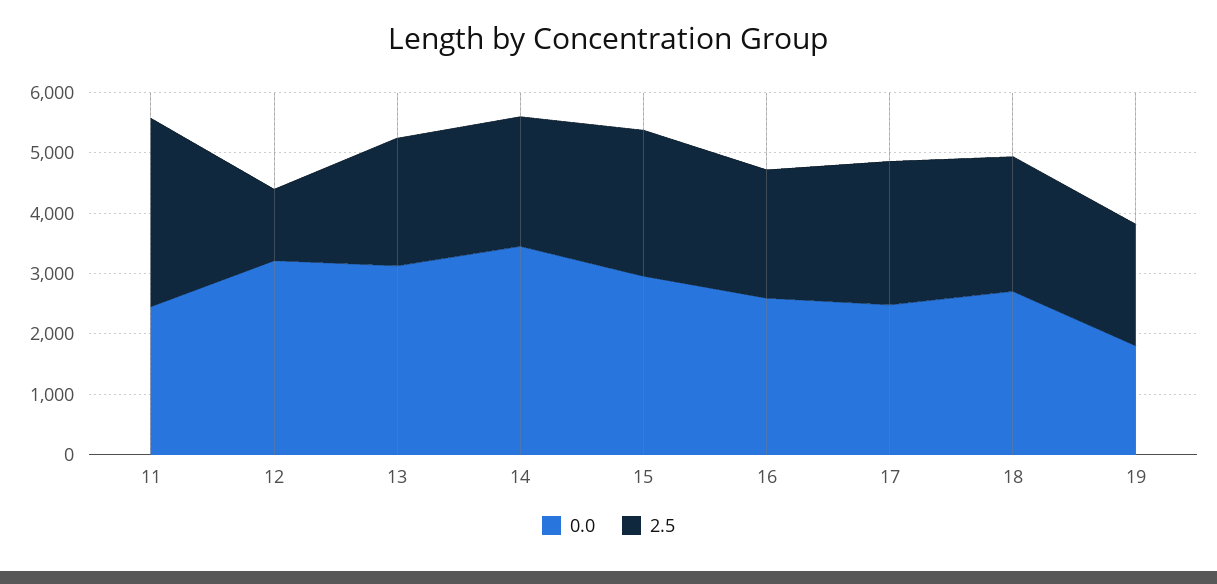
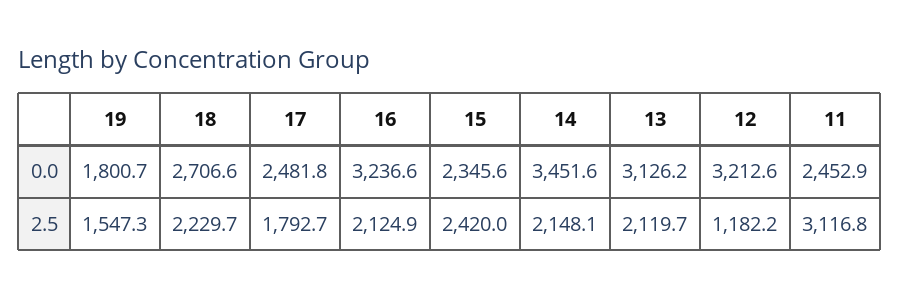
0.0, 15: 3000 -> 2345.6
0.0, 16: 2600 -> 3236.6
2.5, 17: 2400 -> 1792.7
2.5, 19: 2000 -> 1547.3

